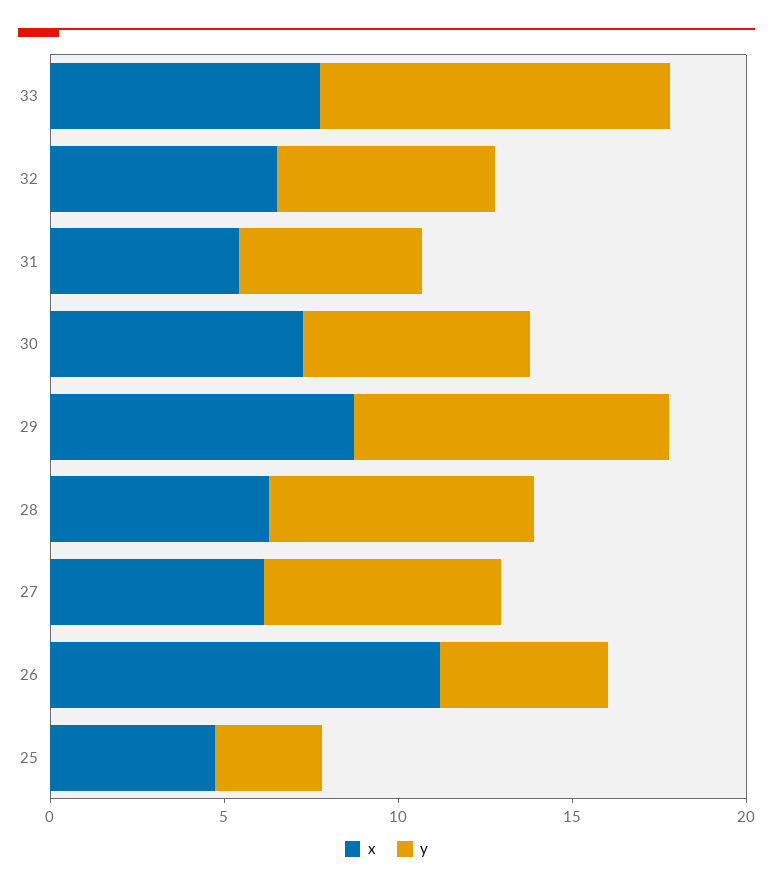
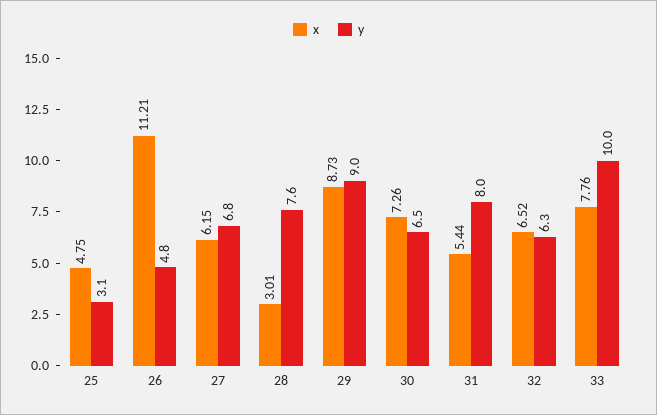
y, 31: 5 -> 8
x, 28: 6 -> 3.01

